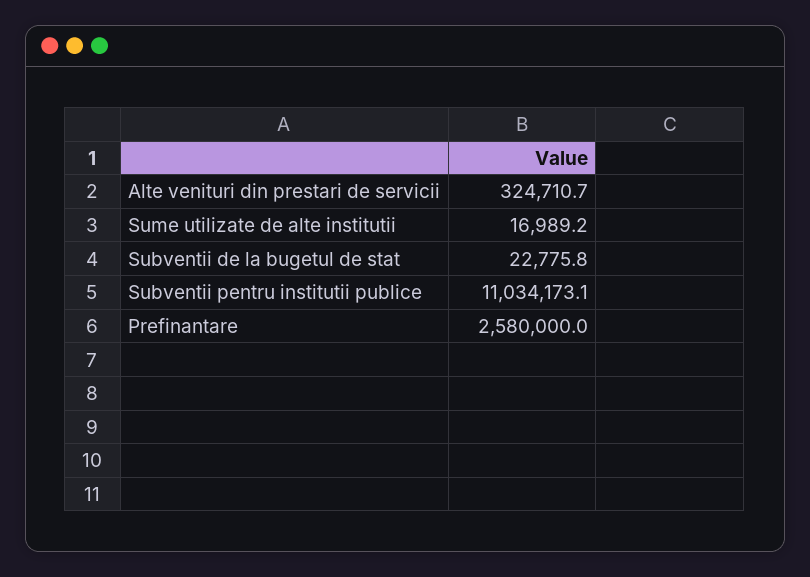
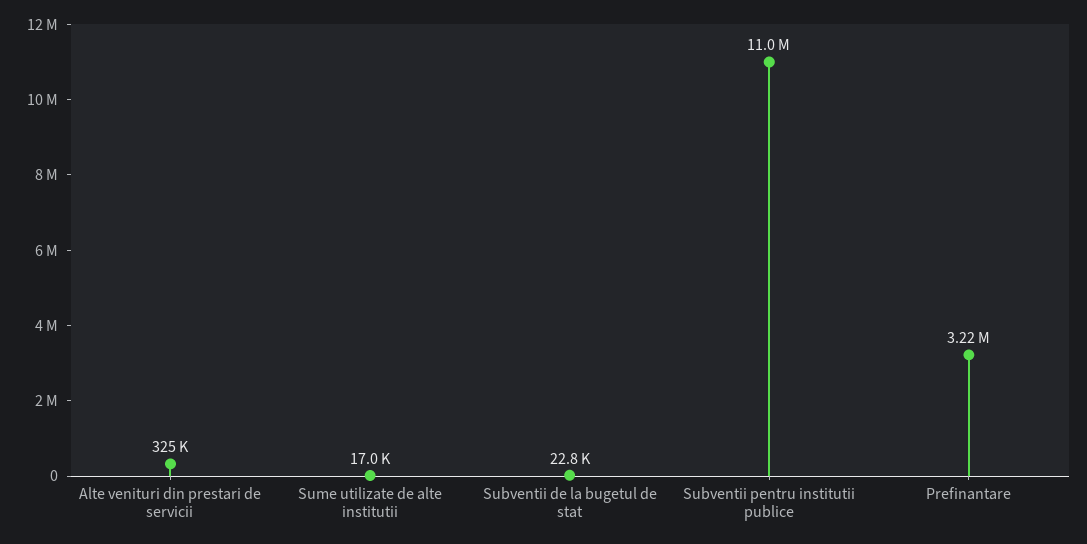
Prefinantare: 2580000 -> 3220000

